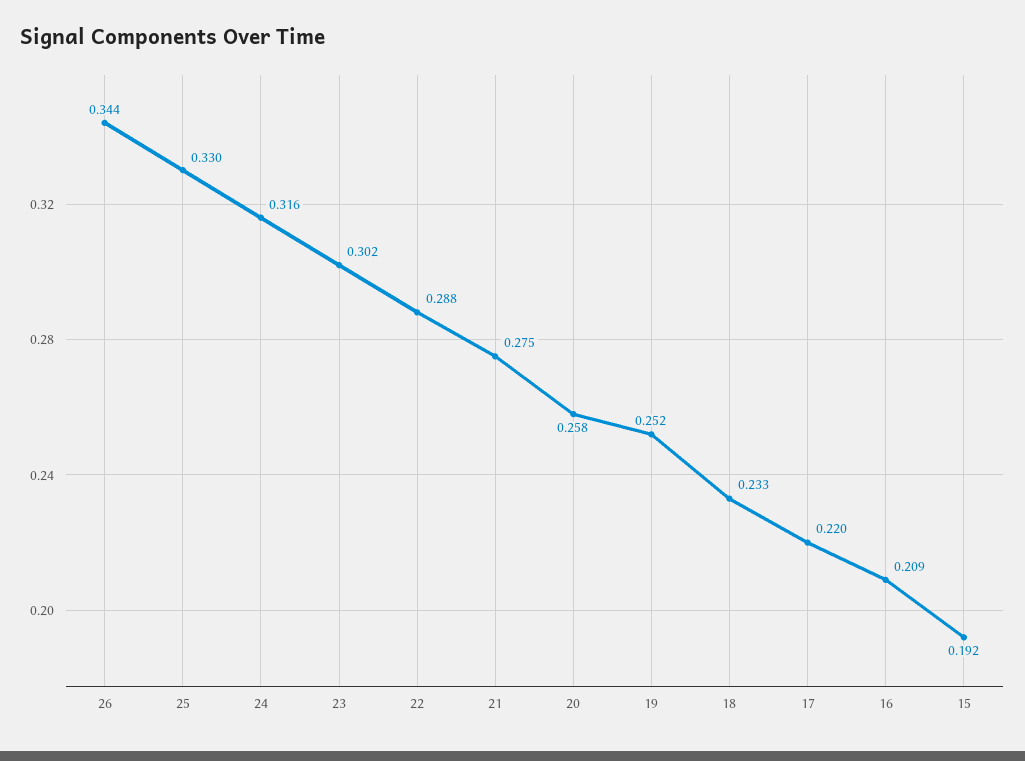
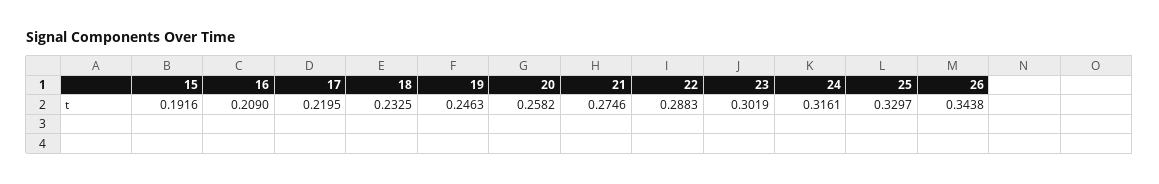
19: 0.252 -> 0.2463

